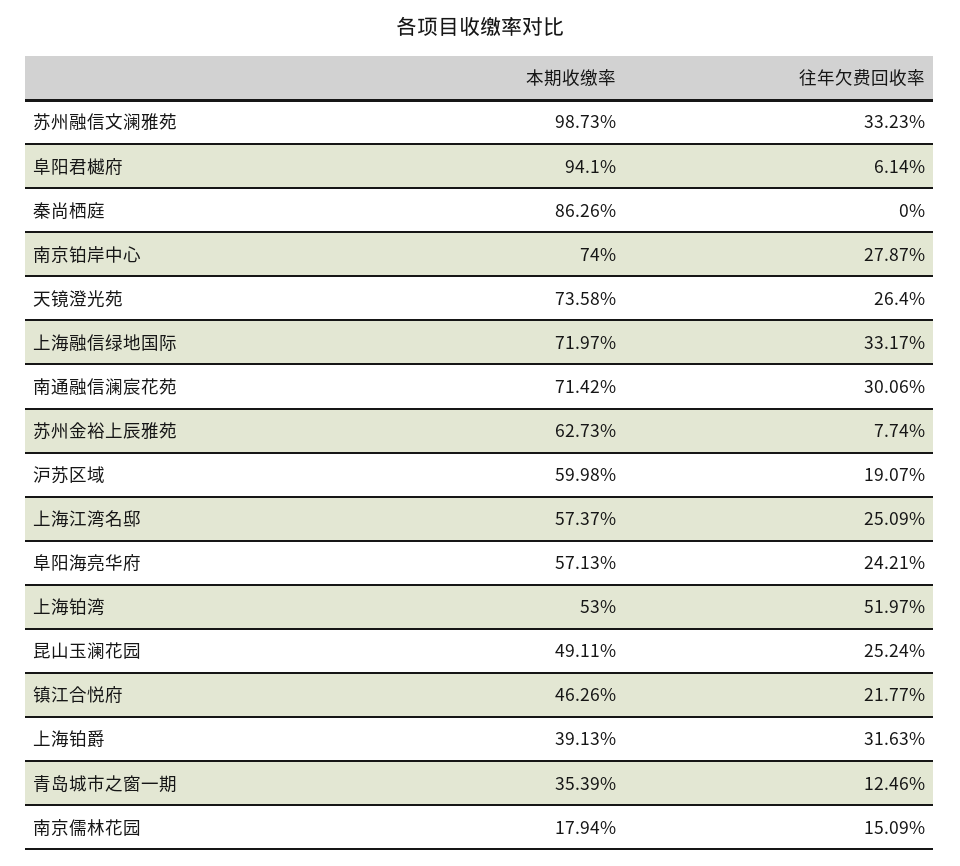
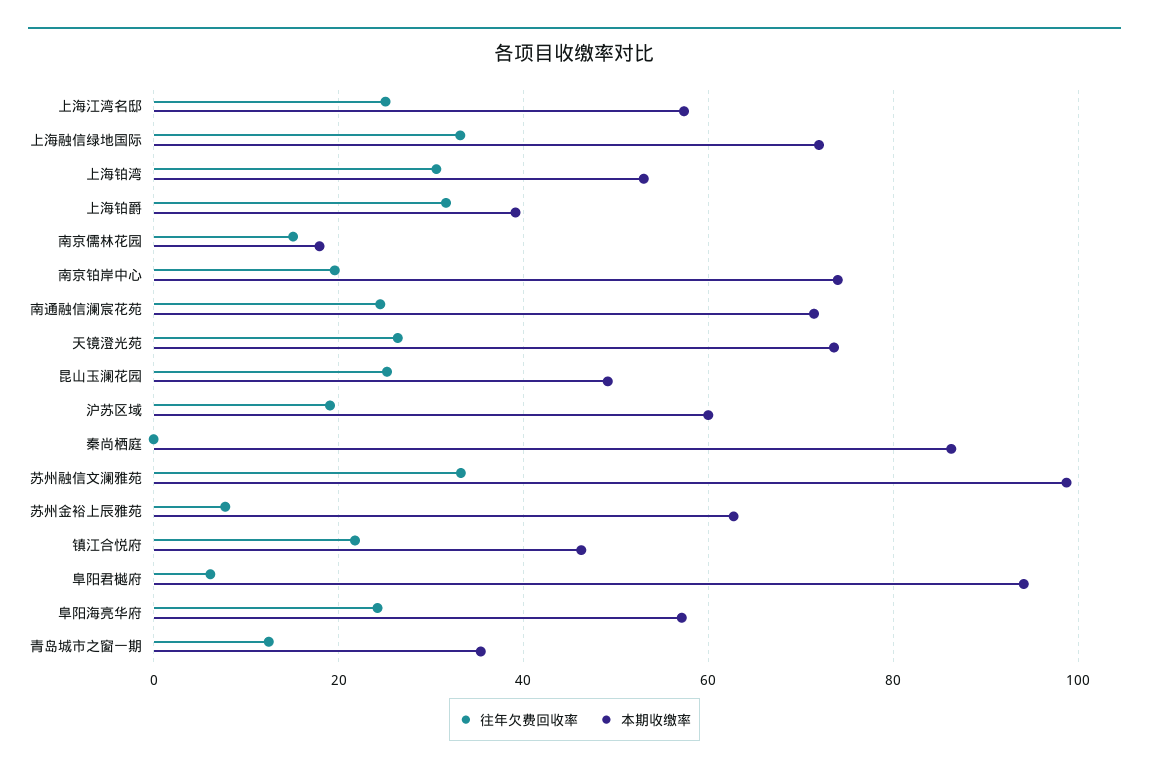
往年欠费回收率, 南京铂岸中心: 27.87 -> 20
往年欠费回收率, 南通融信澜宸花苑: 30.06 -> 24
往年欠费回收率, 上海铂湾: 51.97 -> 30

